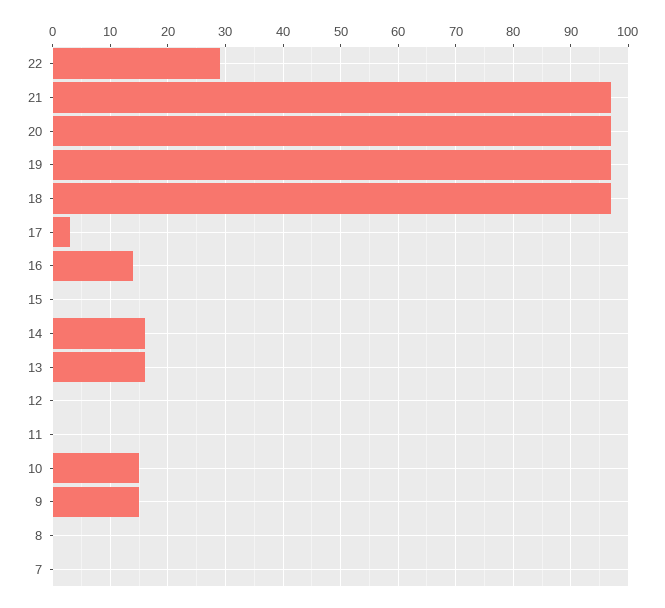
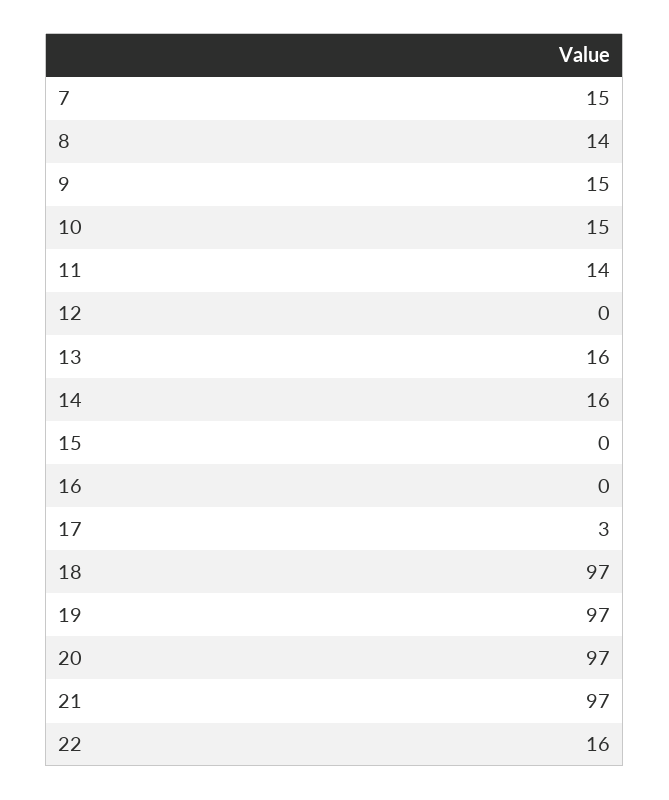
22: 30 -> 16
16: 15 -> 0
11: 0 -> 14
8: 0 -> 14
7: 0 -> 15

